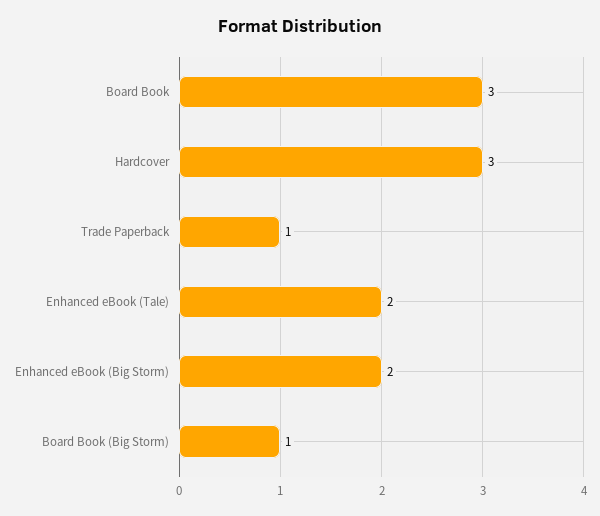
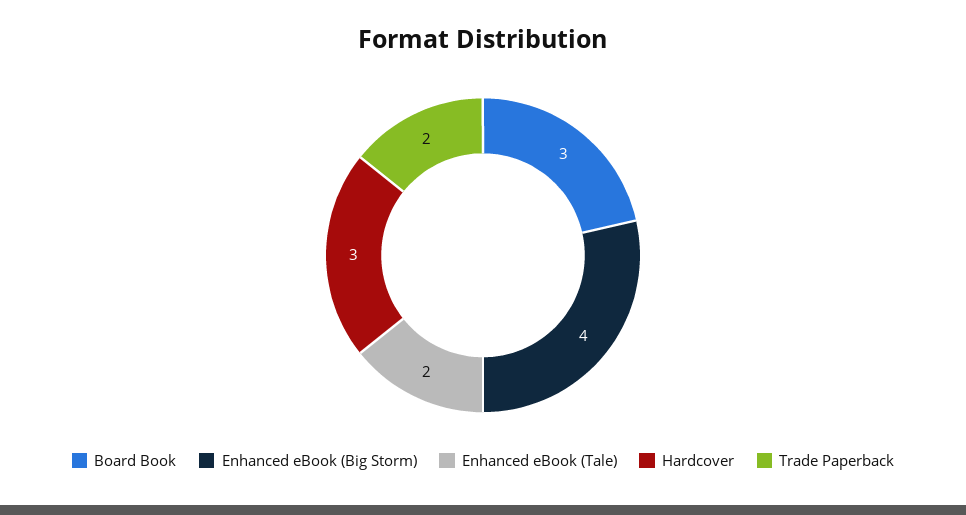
Trade Paperback: 1 -> 2
Enhanced eBook (Big Storm): 2 -> 4
Board Book (Big Storm): 1 -> none

